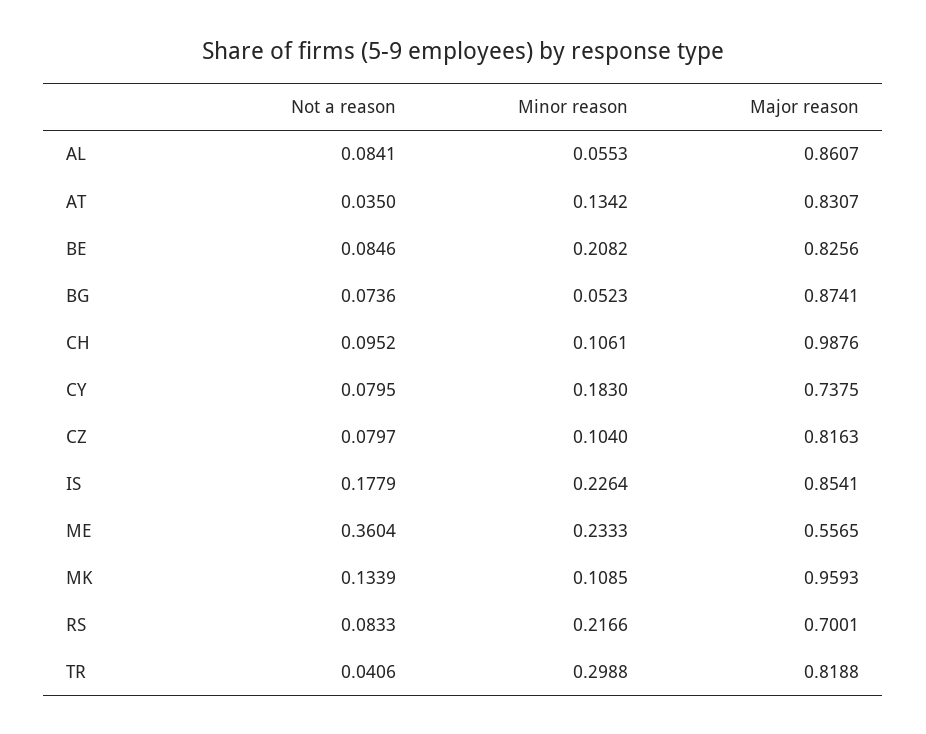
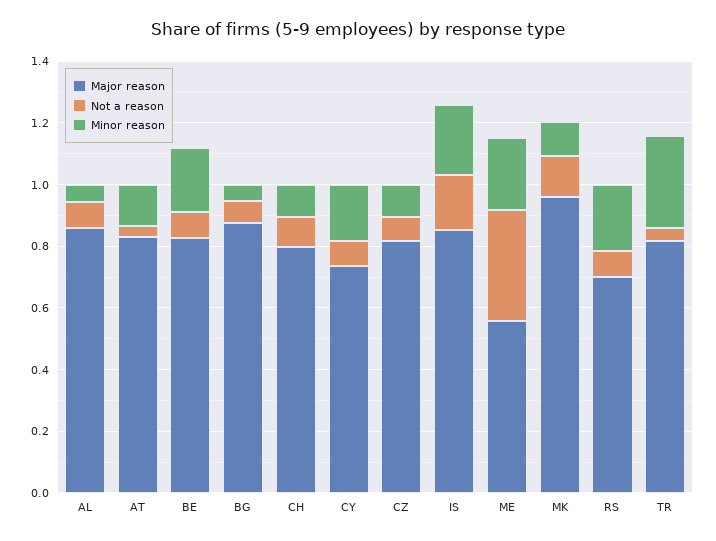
Major reason, CH: 0.9876 -> 0.8

